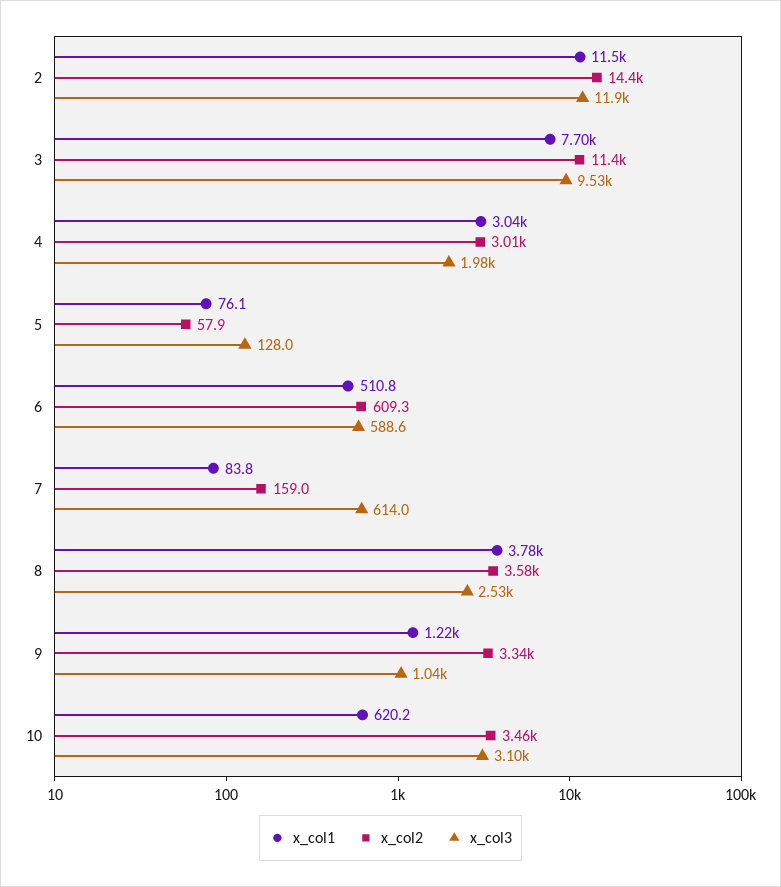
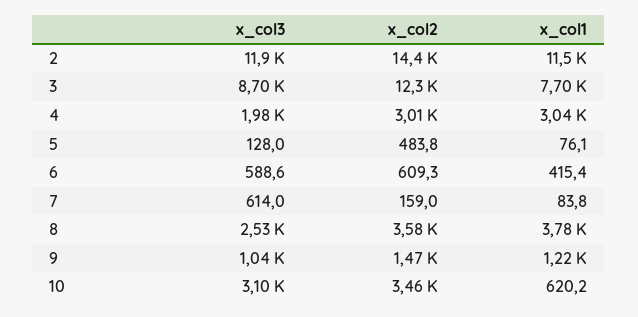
x_col2, 3: 11400 -> 12300
x_col3, 3: 9530 -> 8700
x_col2, 5: 57.9 -> 483.8
x_col1, 6: 510.8 -> 415.4
x_col2, 9: 3340 -> 1470

